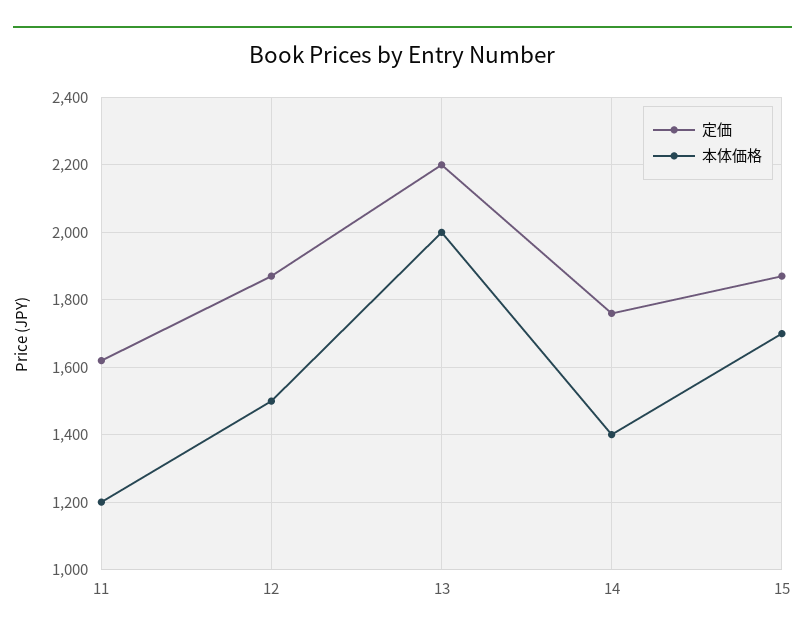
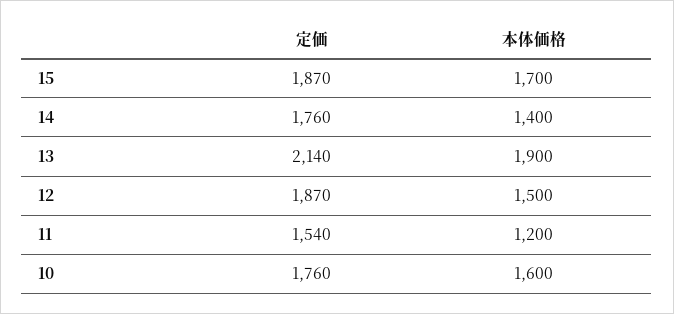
定価, 11: 1620 -> 1540
定価, 13: 2200 -> 2140
本体価格, 13: 2000 -> 1900
定価, 10: none -> 1760
本体価格, 10: none -> 1600

